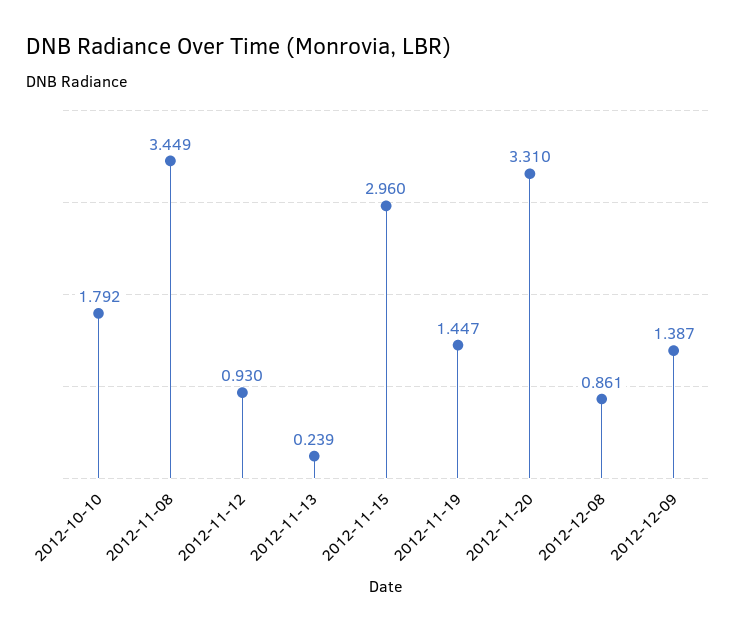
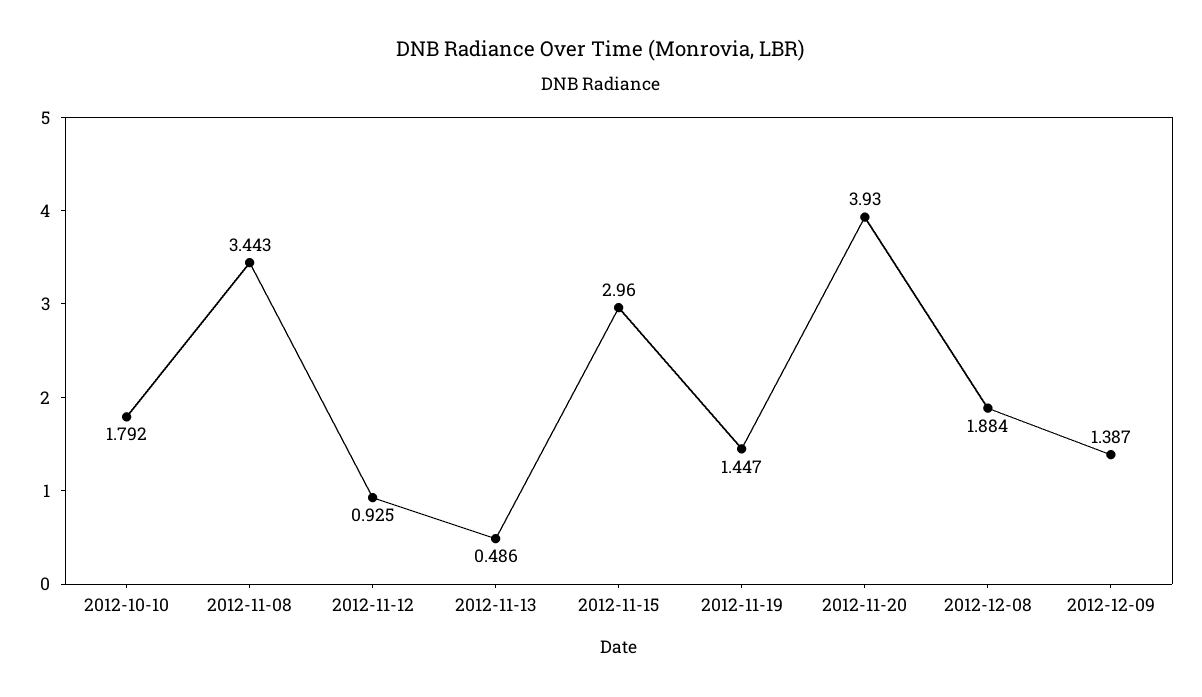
2012-11-08: 3.449 -> 3.443
2012-11-12: 0.93 -> 0.925
2012-11-13: 0.239 -> 0.486
2012-11-20: 3.31 -> 3.93
2012-12-08: 0.861 -> 1.884

